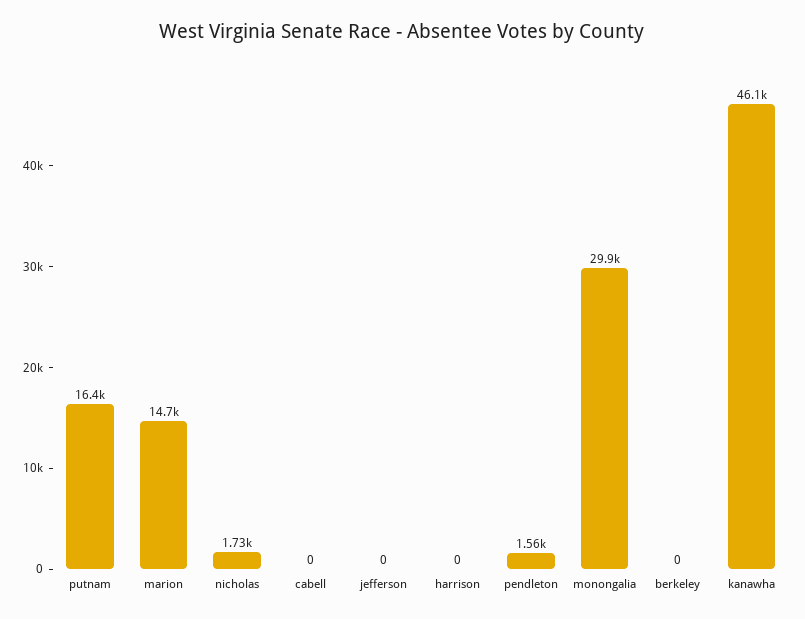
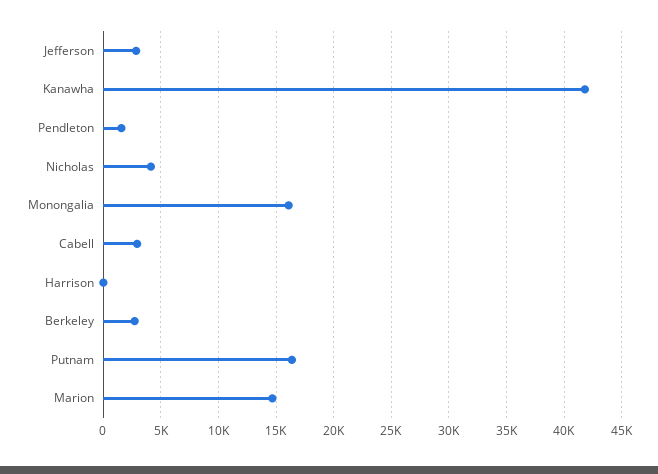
nicholas: 1730 -> 4000
cabell: 0 -> 3000
jefferson: 0 -> 3000
monongalia: 29900 -> 16000
berkeley: 0 -> 3000
kanawha: 46100 -> 42000

